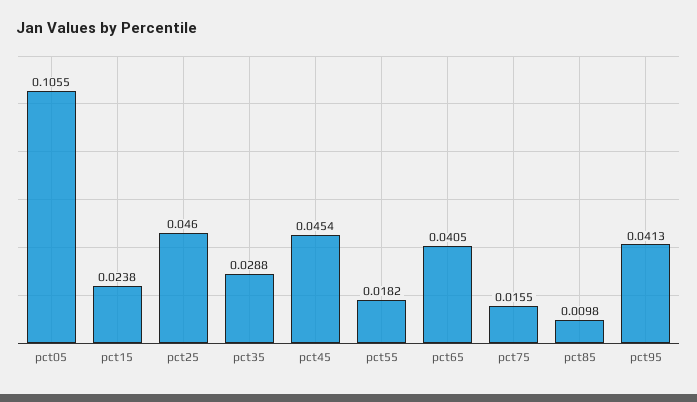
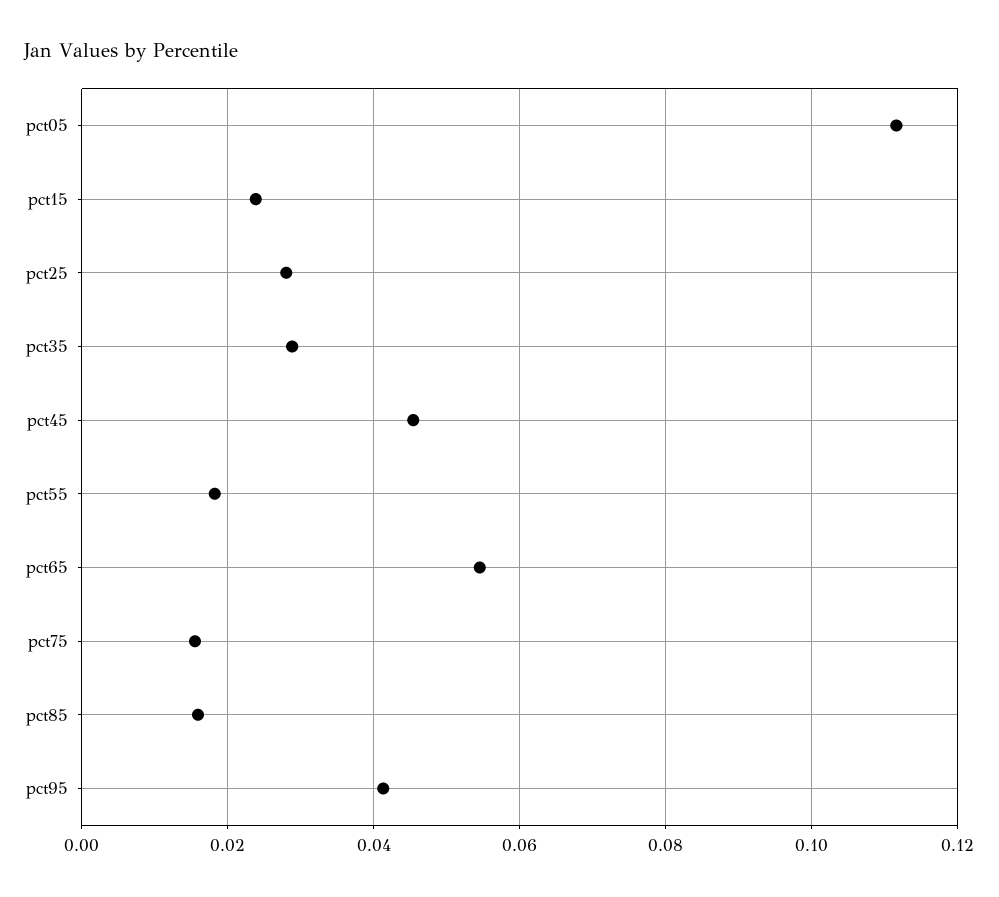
pct05: 0.1055 -> 0.112
pct25: 0.046 -> 0.028
pct65: 0.0405 -> 0.054
pct85: 0.0098 -> 0.016

